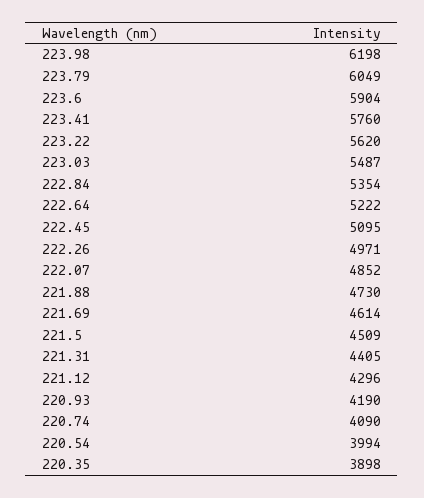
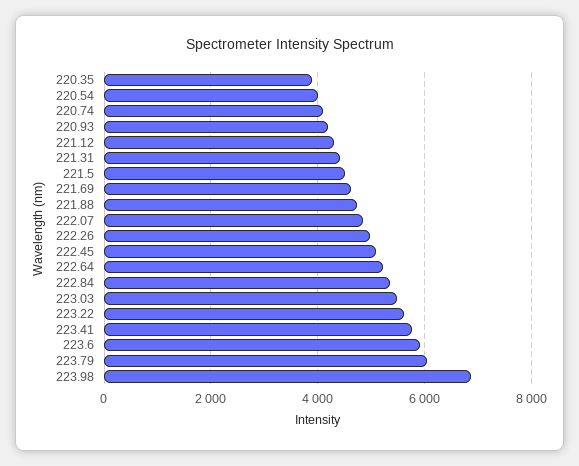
223.98: 6198 -> 6800

